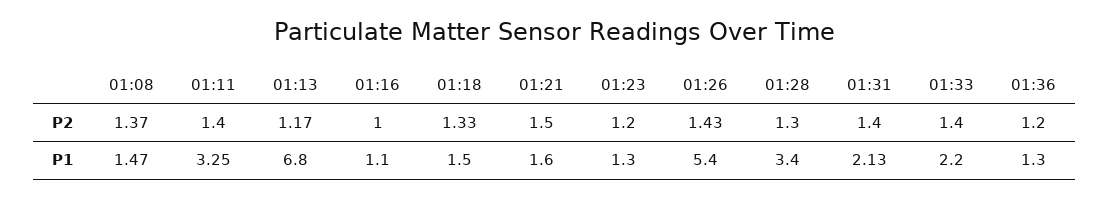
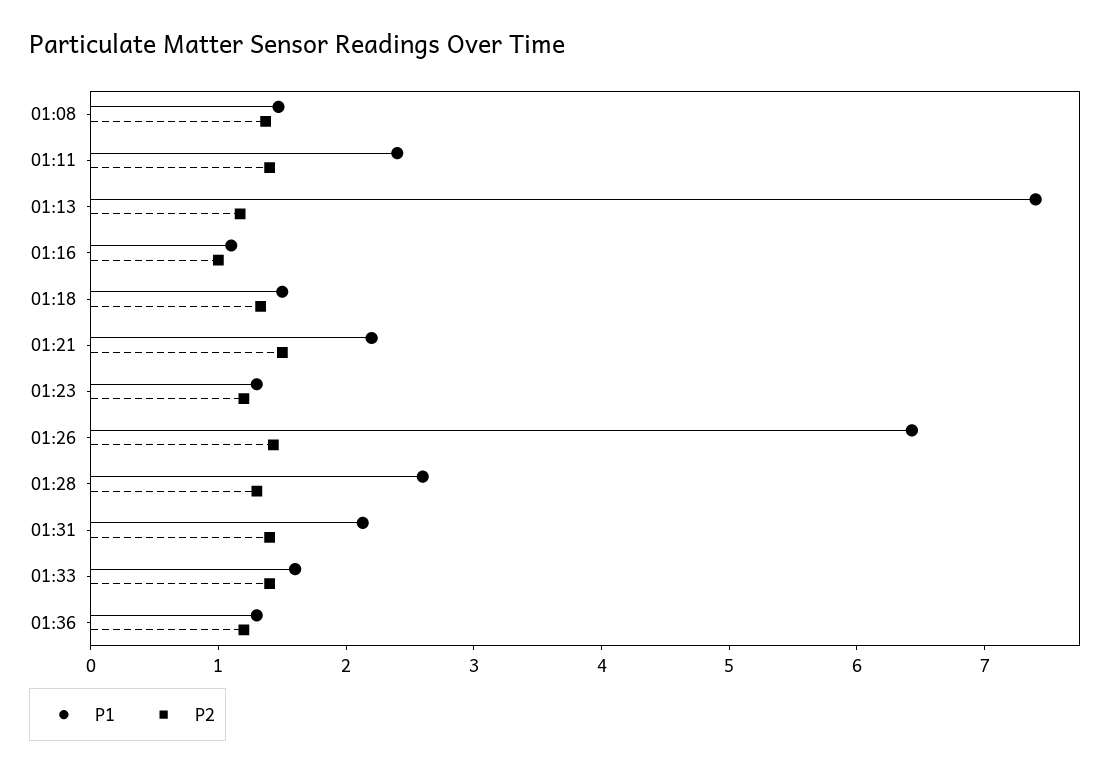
P1, 01:11: 3.25 -> 2.4
P1, 01:13: 6.8 -> 7.4
P1, 01:21: 1.6 -> 2.2
P1, 01:26: 5.4 -> 6.4
P1, 01:28: 3.4 -> 2.6
P1, 01:33: 2.2 -> 1.6

